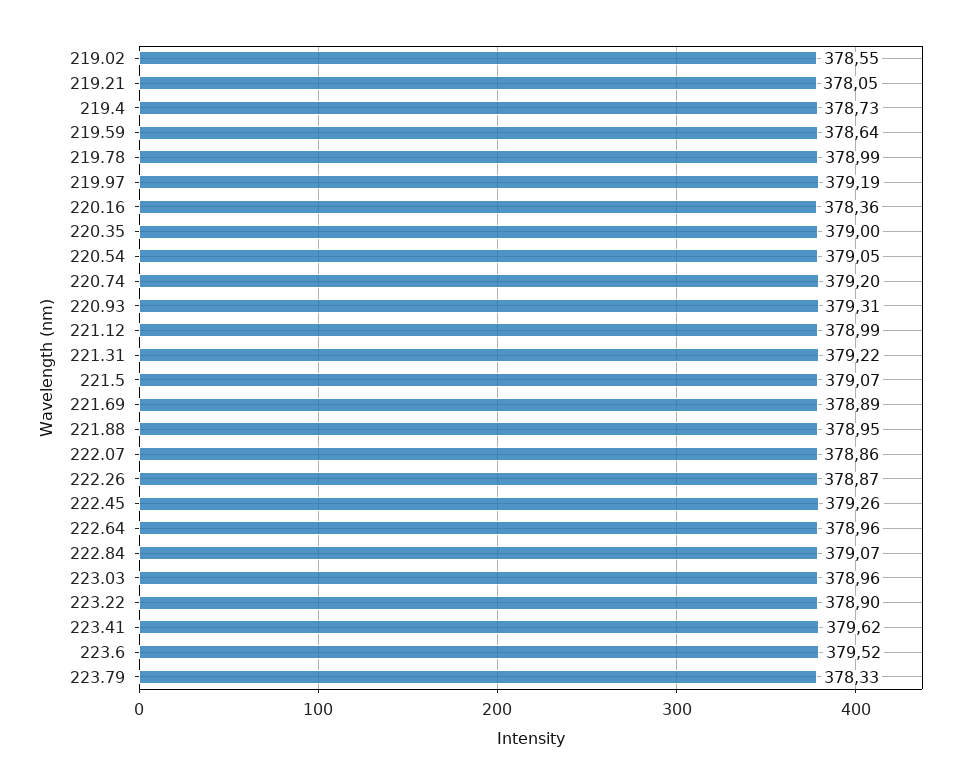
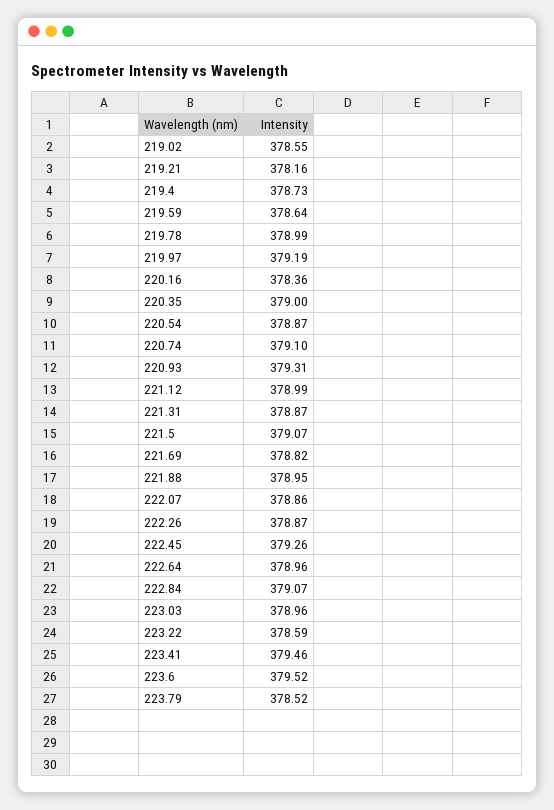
219.21: 378.05 -> 378.16
220.54: 379.05 -> 378.87
220.74: 379.2 -> 379.1
221.31: 379.22 -> 378.87
221.69: 378.89 -> 378.82
223.22: 378.9 -> 378.59
223.41: 379.62 -> 379.46
223.79: 378.33 -> 378.52

